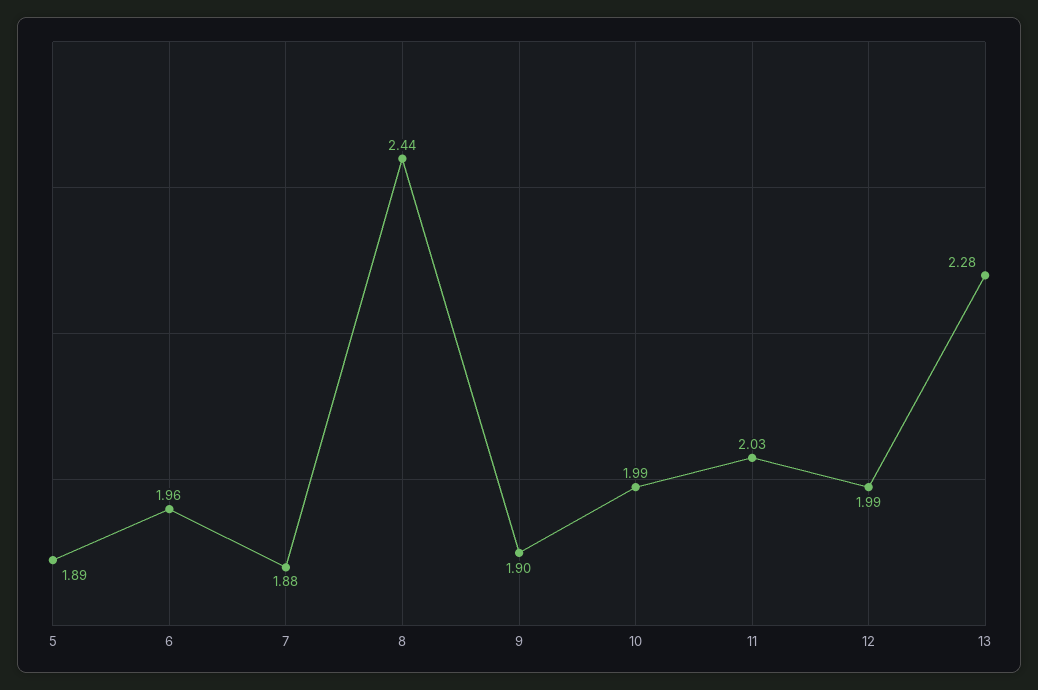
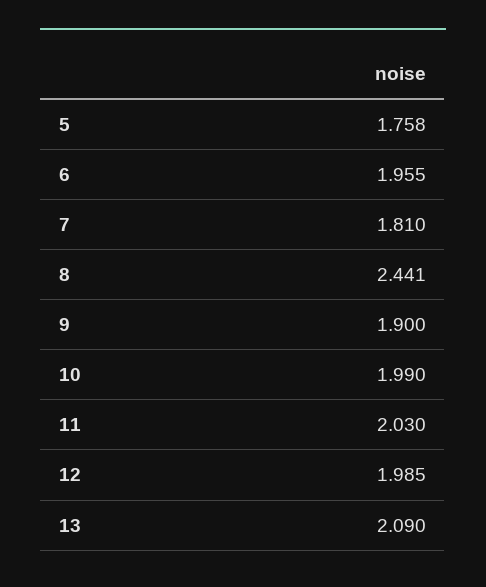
5: 1.89 -> 1.758
7: 1.88 -> 1.81
13: 2.28 -> 2.09

